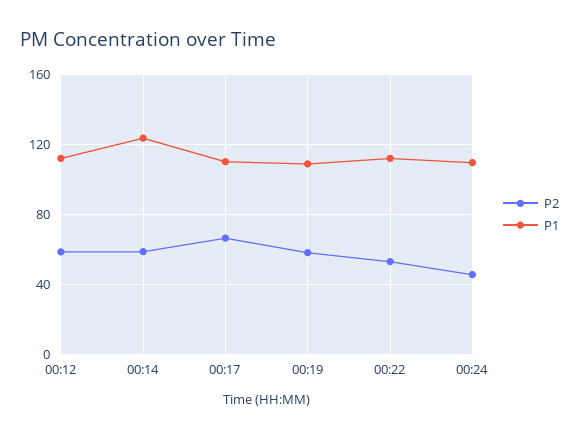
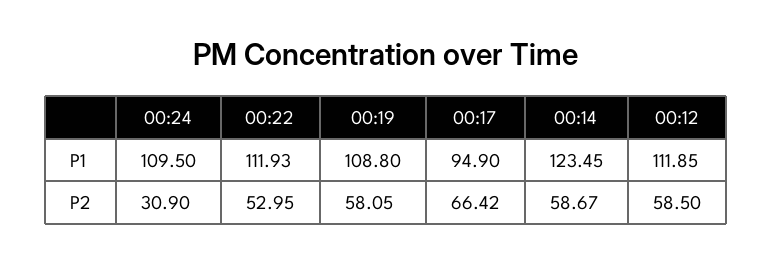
P1, 00:17: 110 -> 94.9
P2, 00:24: 45 -> 30.9

